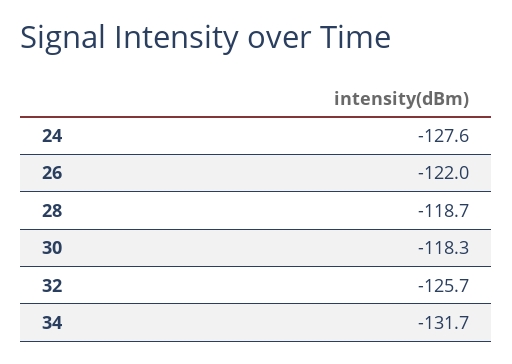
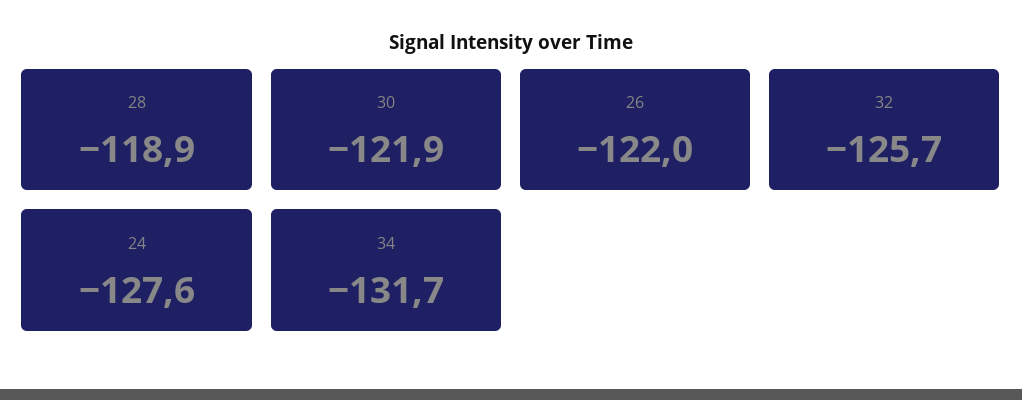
28: -118.7 -> -118.9
30: -118.3 -> -121.9

